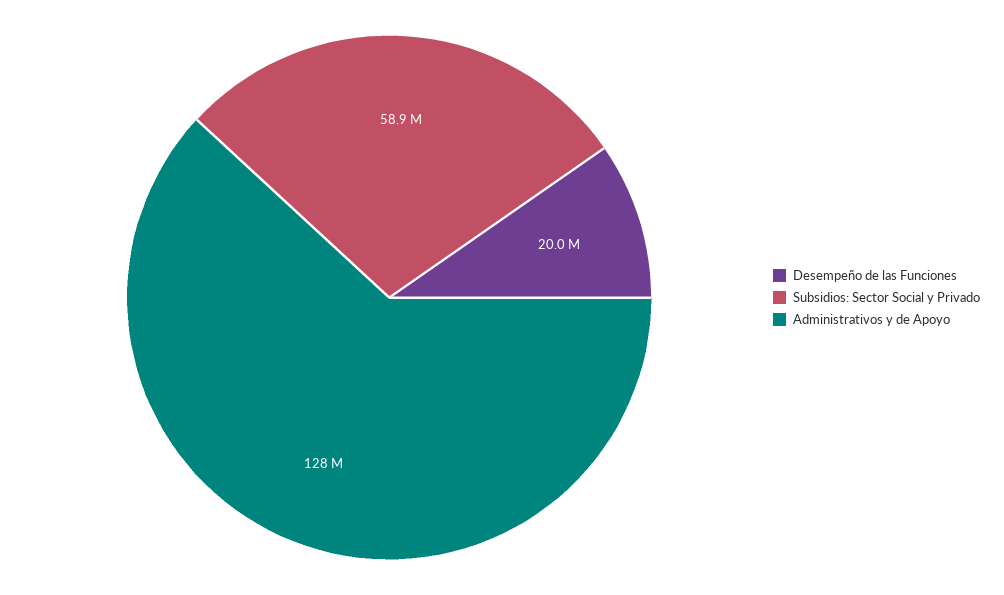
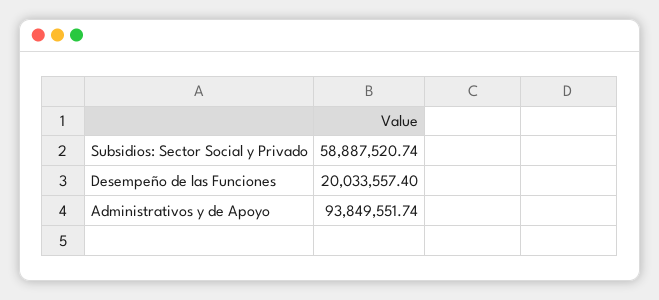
Administrativos y de Apoyo: 128000000 -> 93849551.74

